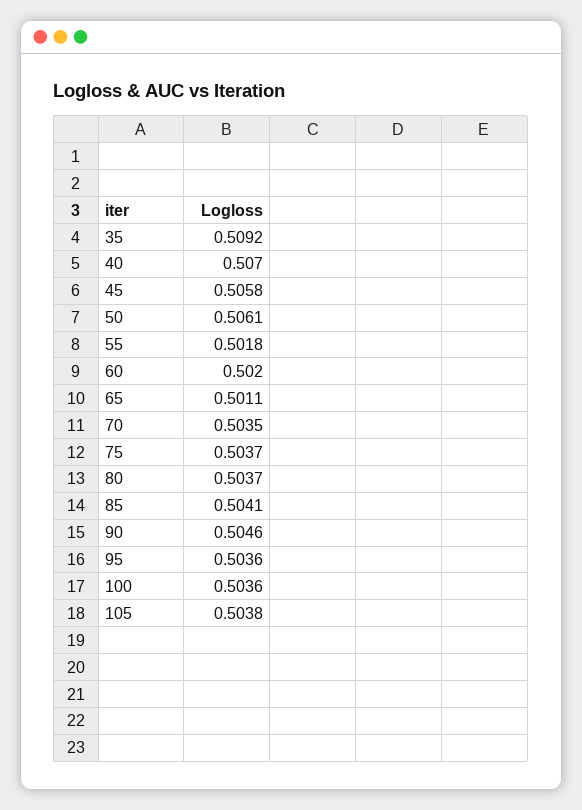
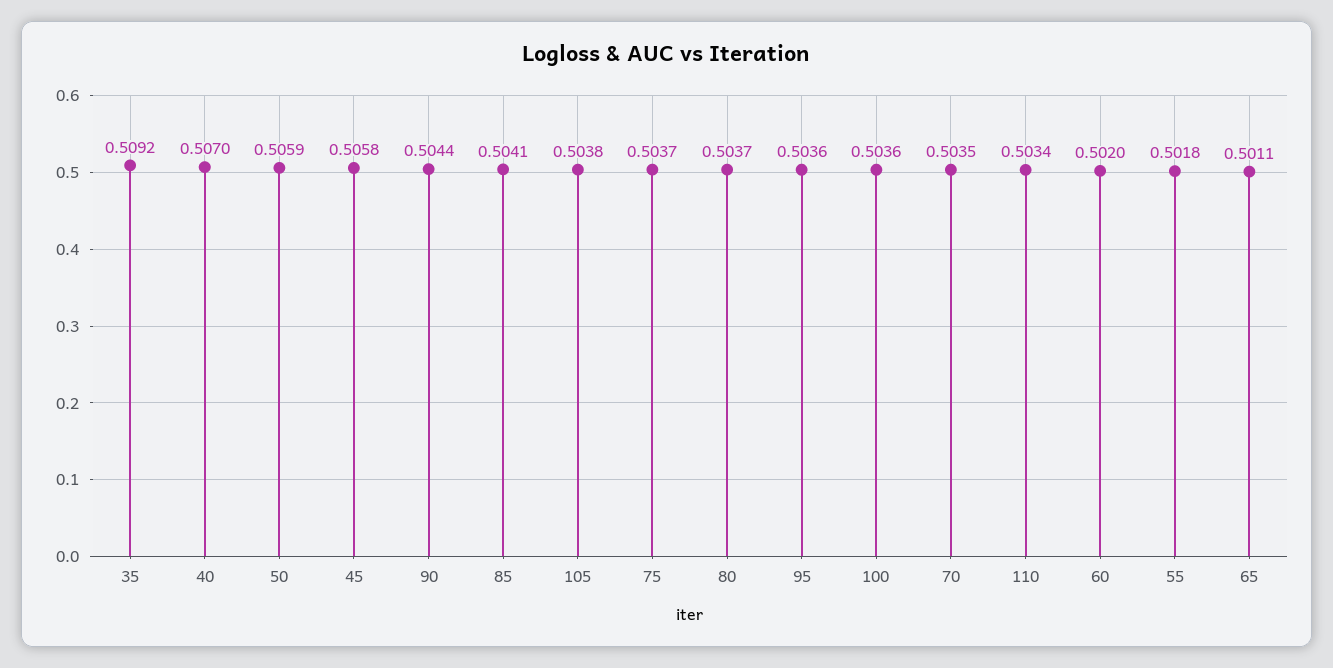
50: 0.5061 -> 0.5059
90: 0.5046 -> 0.5044
110: none -> 0.5034

